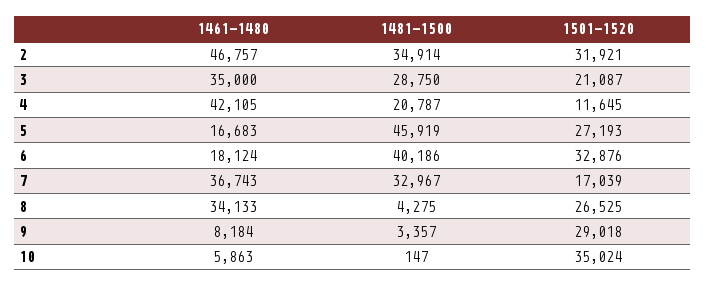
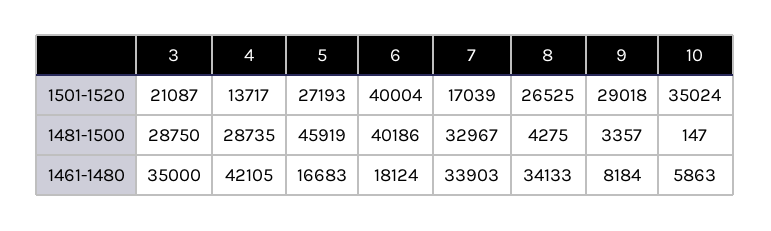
1461-1480, 2: 46757 -> none
1481-1500, 2: 34914 -> none
1501-1520, 2: 31921 -> none
1481-1500, 4: 20787 -> 28735
1501-1520, 4: 11645 -> 13717
1501-1520, 6: 32876 -> 40004
1461-1480, 7: 36743 -> 33903

